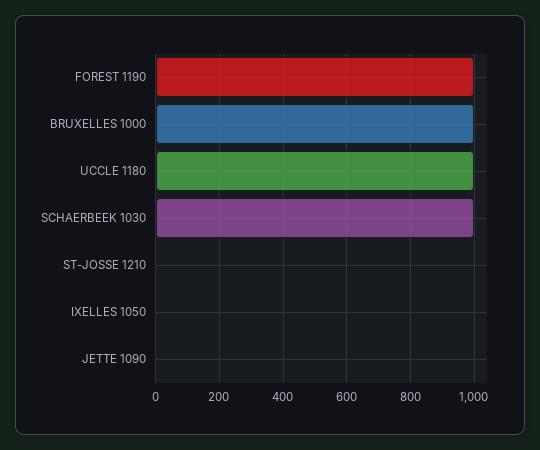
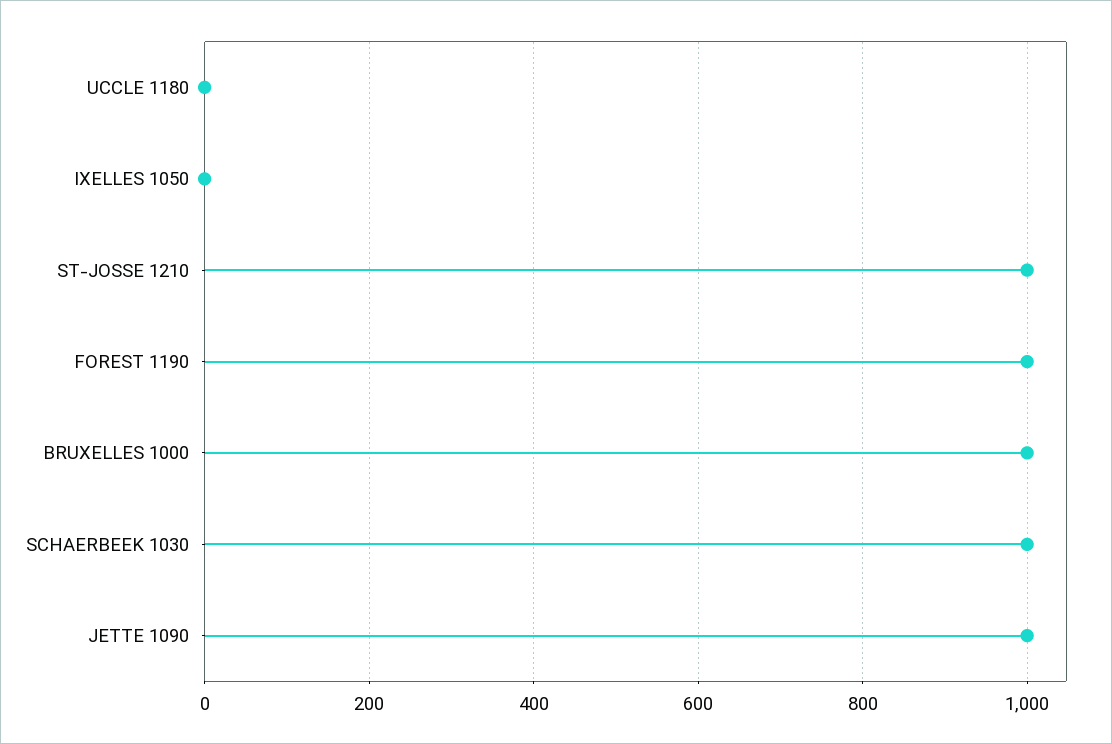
UCCLE 1180: 1000 -> 0
ST-JOSSE 1210: 0 -> 1000
JETTE 1090: 0 -> 1000

